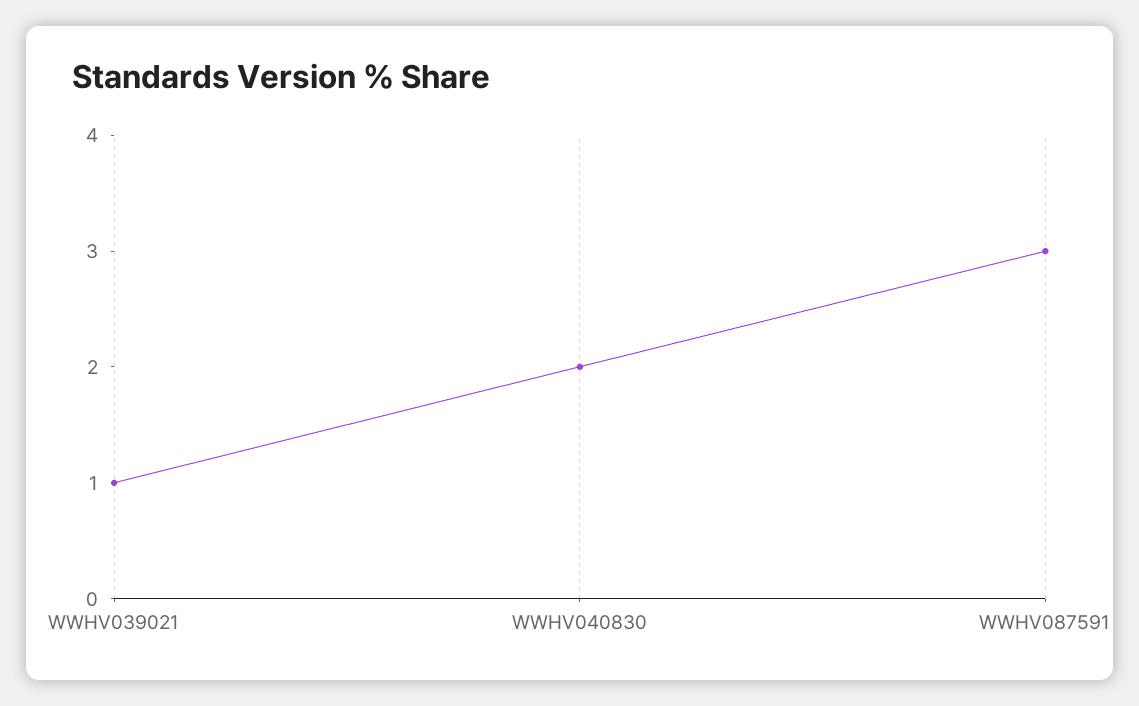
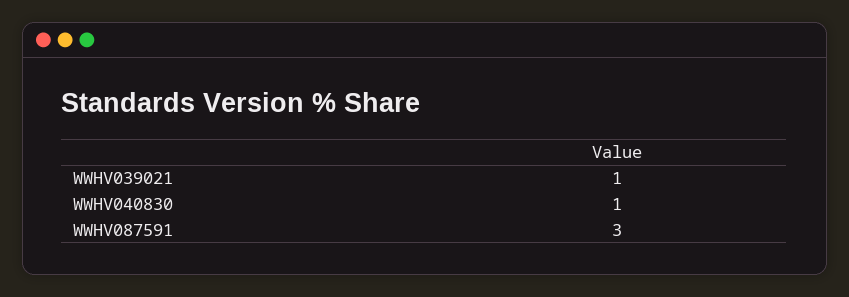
WWHV040830: 2 -> 1

